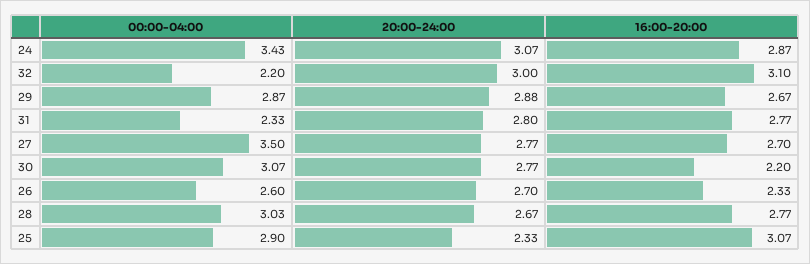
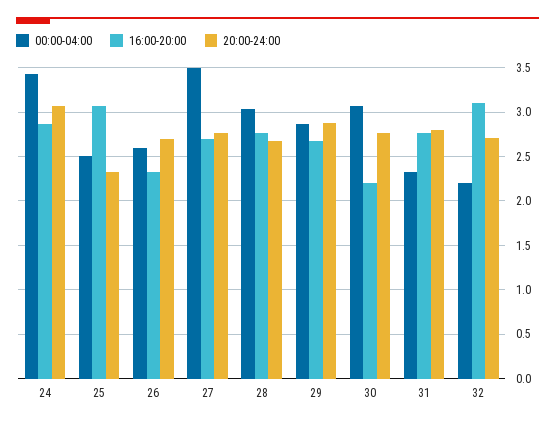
20:00-24:00, 32: 3 -> 2.7
00:00-04:00, 25: 2.9 -> 2.5

